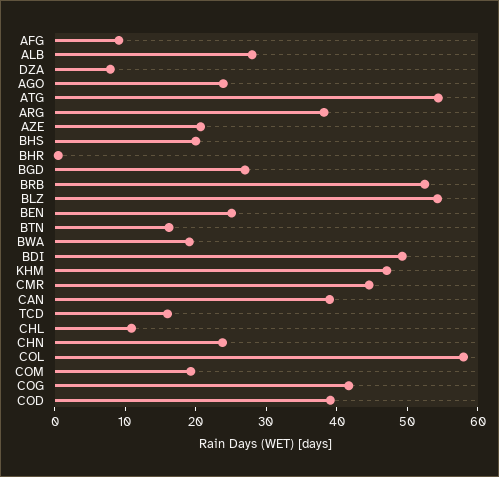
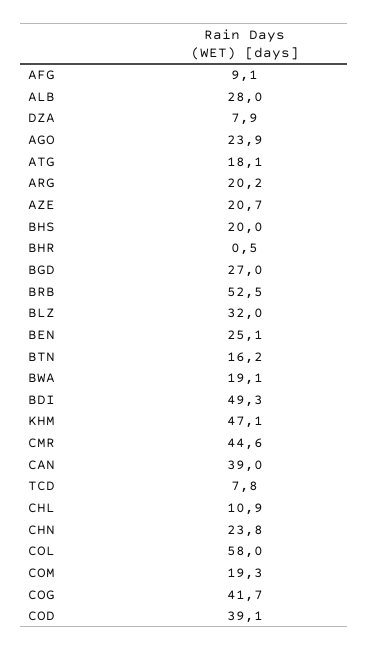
ATG: 54 -> 18.1
ARG: 38 -> 20.2
BLZ: 54 -> 32
TCD: 16 -> 7.8

